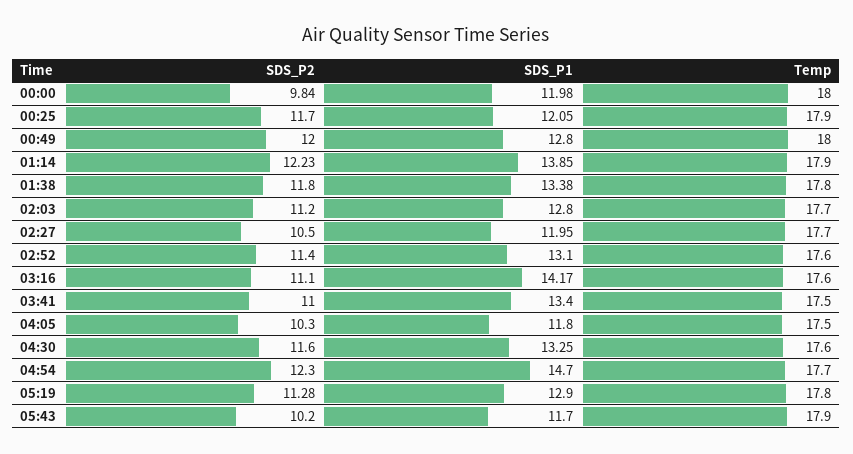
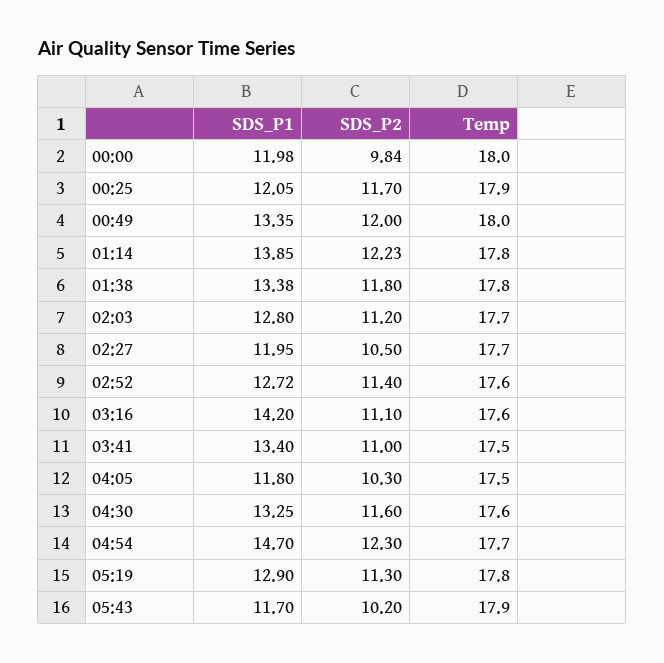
SDS_P1, 00:49: 12.8 -> 13.35
Temp, 01:14: 17.9 -> 17.8
SDS_P1, 02:52: 13.1 -> 12.72
SDS_P1, 03:16: 14.17 -> 14.2
SDS_P2, 05:19: 11.28 -> 11.3

